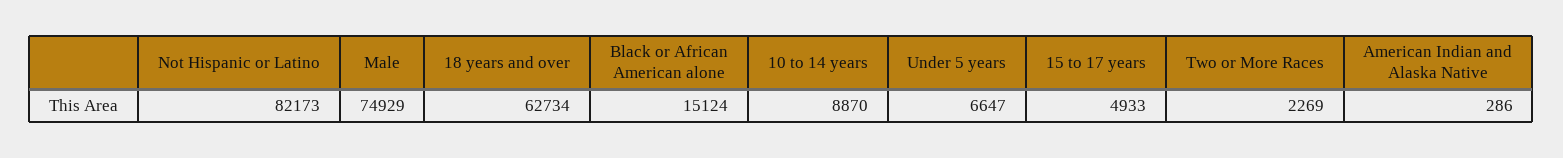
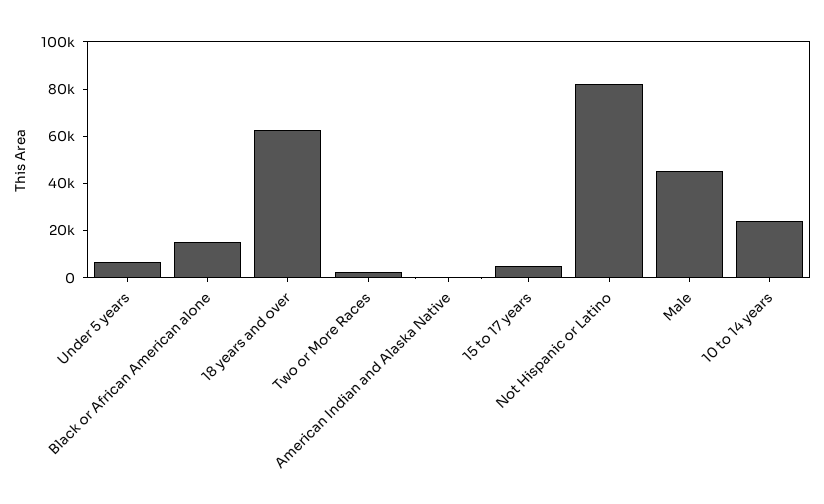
Male: 74929 -> 45000
10 to 14 years: 8870 -> 25000

